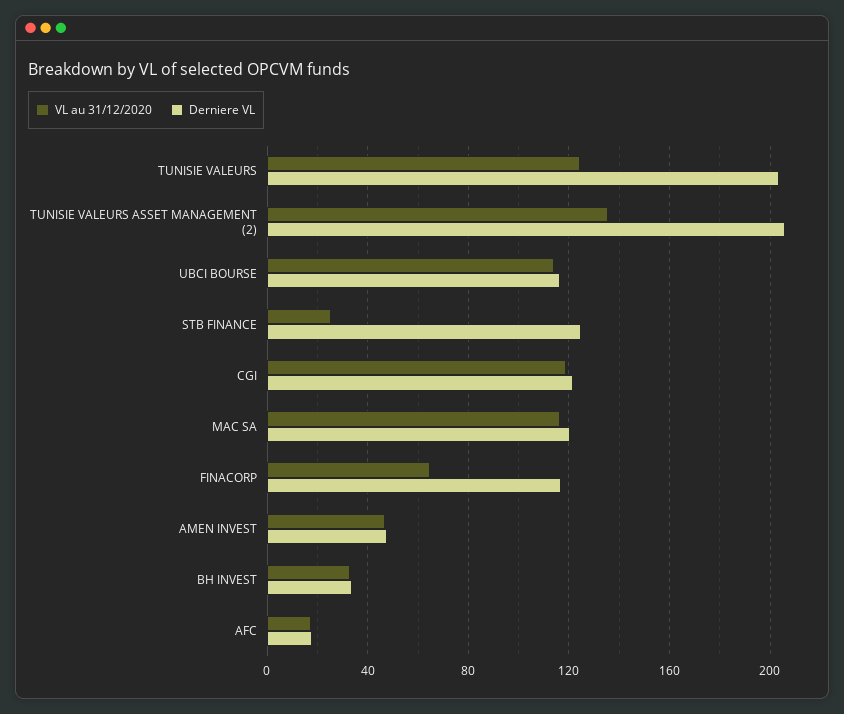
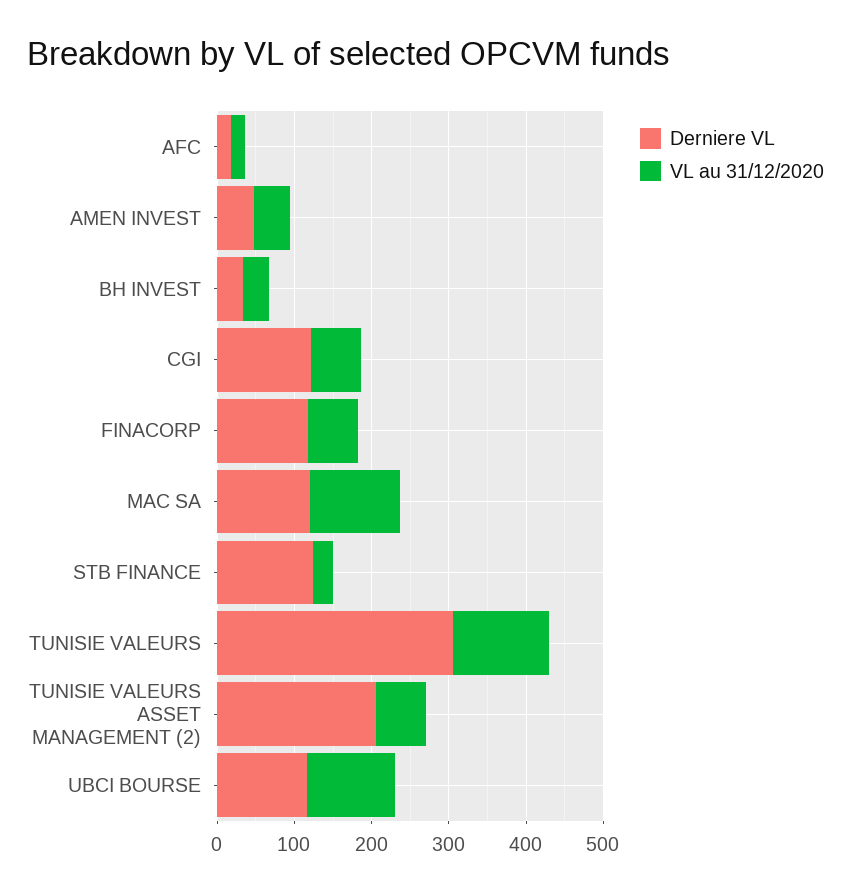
Derniere VL, TUNISIE VALEURS: 205 -> 300
VL au 31/12/2020, TUNISIE VALEURS ASSET MANAGEMENT (2): 135 -> 60
VL au 31/12/2020, CGI: 120 -> 60

